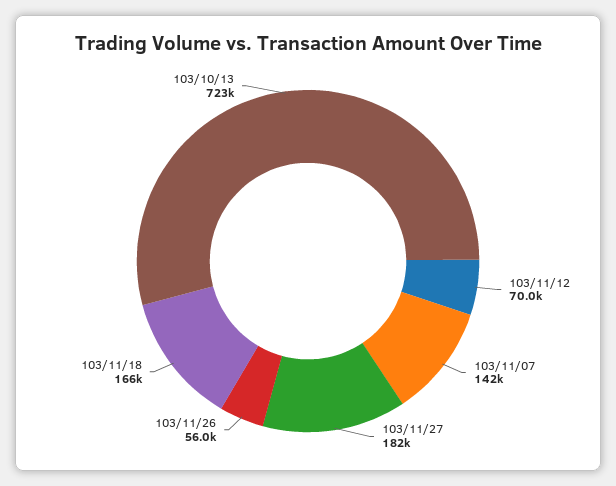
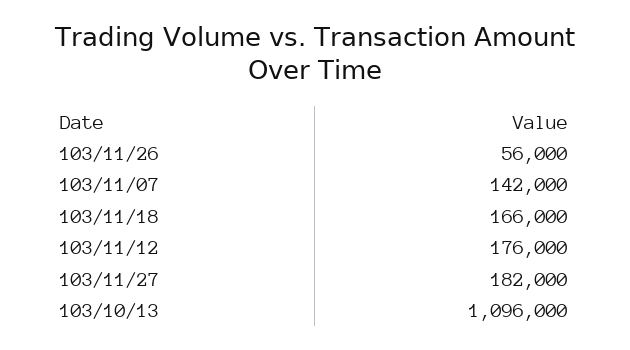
103/11/12: 70000 -> 176000
103/10/13: 723000 -> 1096000

